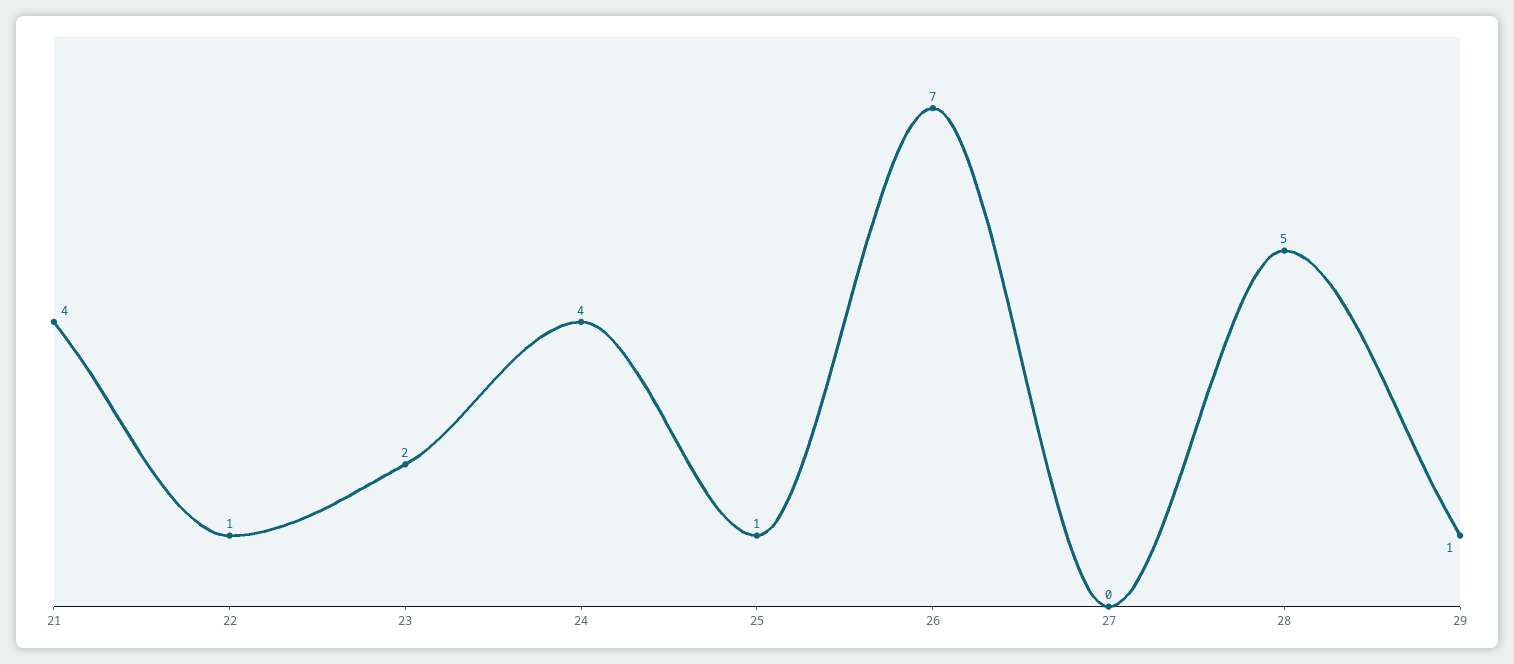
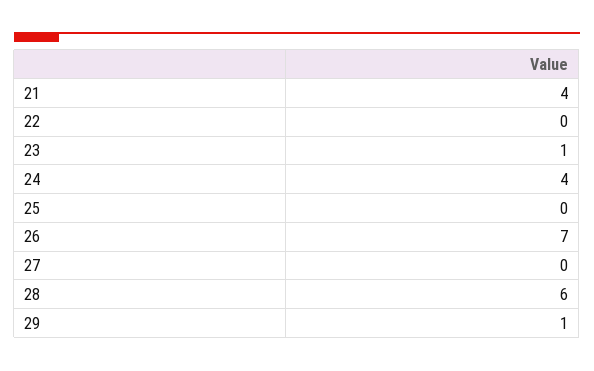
22: 1 -> 0
23: 2 -> 1
25: 1 -> 0
28: 5 -> 6

